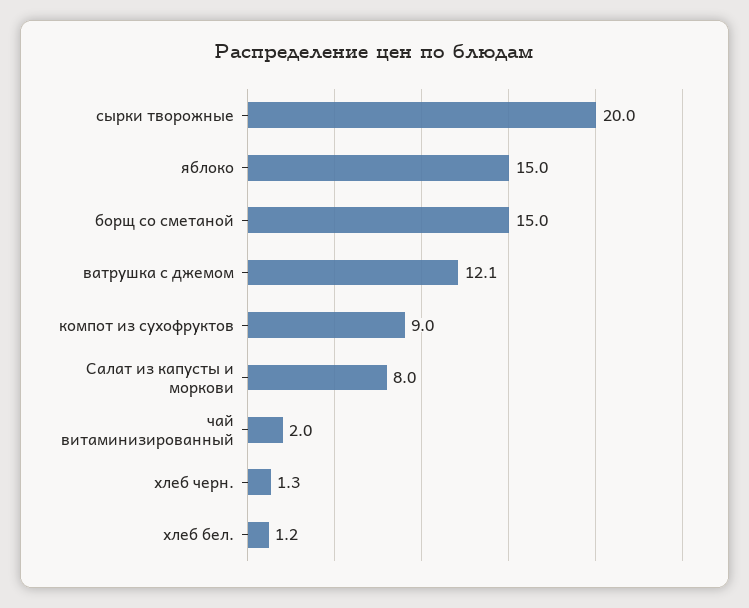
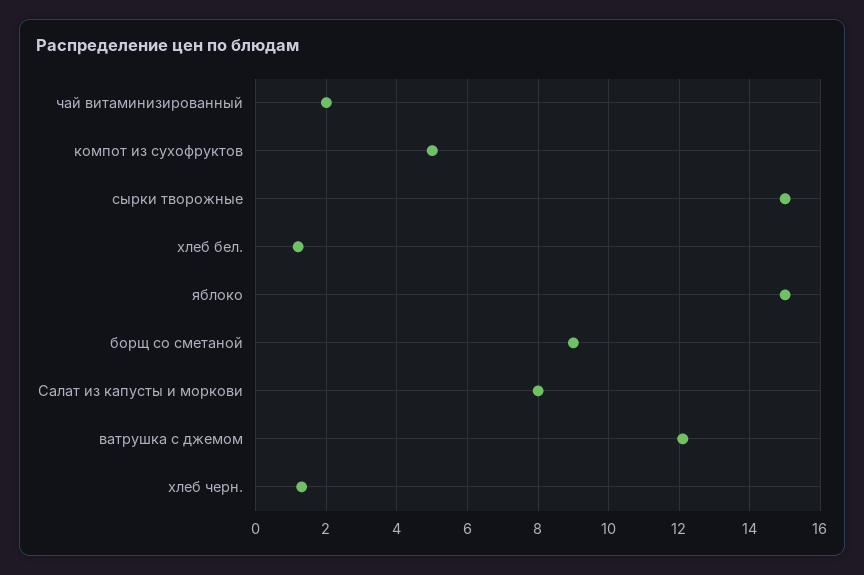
сырки творожные: 20 -> 15
борщ со сметаной: 15 -> 9
компот из сухофруктов: 9 -> 5

